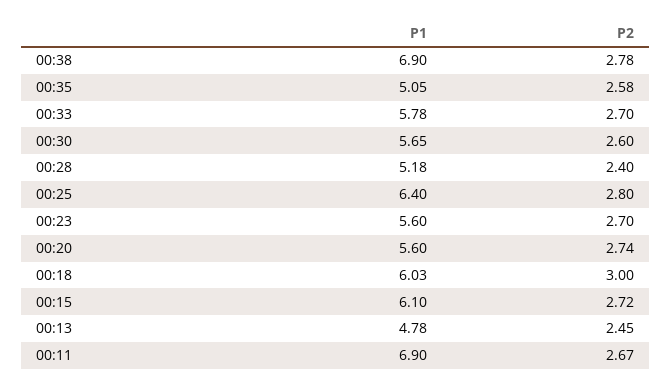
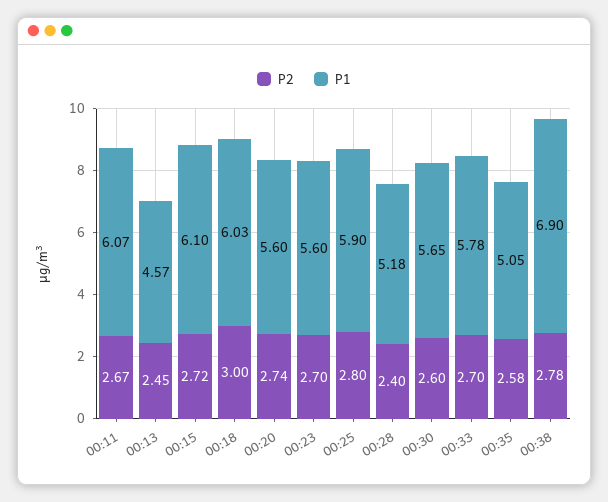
P1, 00:25: 6.4 -> 5.9
P1, 00:13: 4.78 -> 4.57
P1, 00:11: 6.9 -> 6.07

